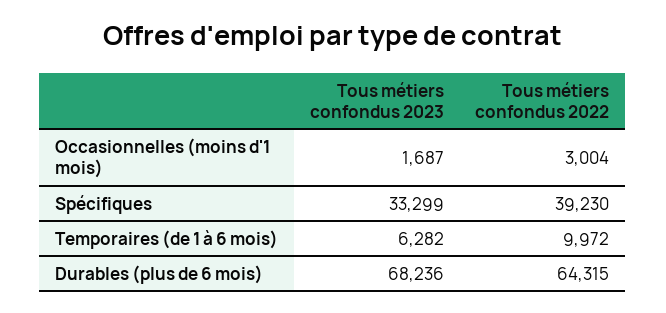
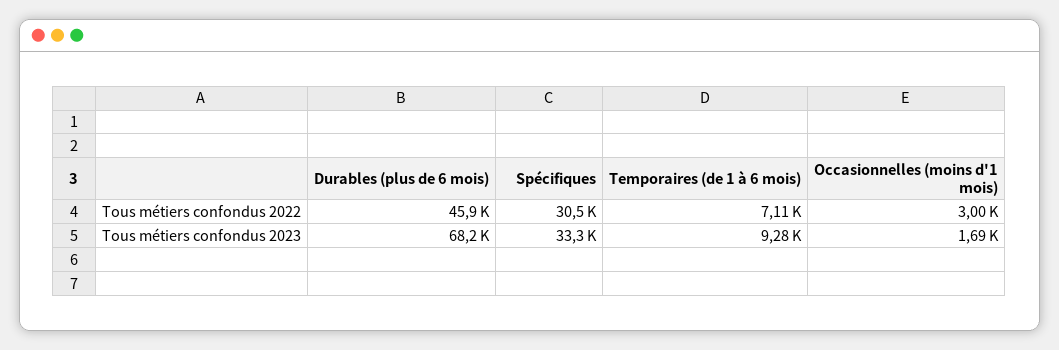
Tous métiers confondus 2022, Spécifiques: 39230 -> 30500
Tous métiers confondus 2023, Temporaires (de 1 à 6 mois): 6282 -> 9280
Tous métiers confondus 2022, Temporaires (de 1 à 6 mois): 9972 -> 7110
Tous métiers confondus 2022, Durables (plus de 6 mois): 64315 -> 45900

